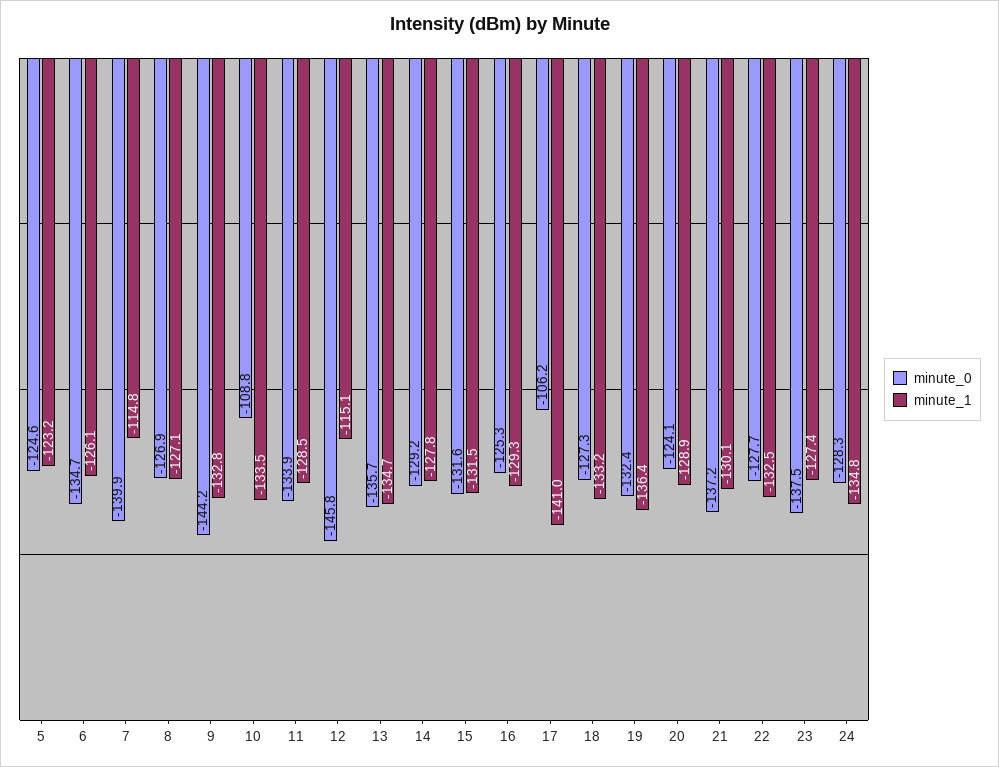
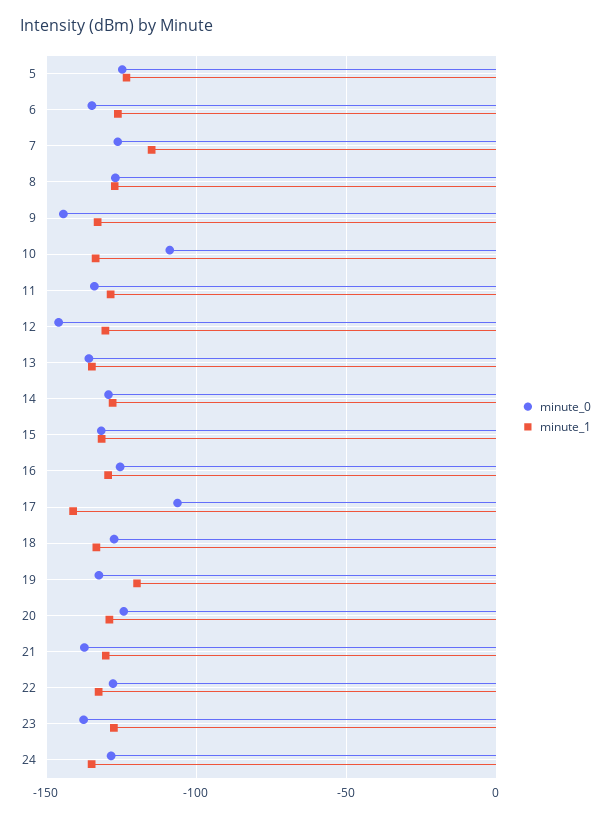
minute_0, 7: -139.9 -> -125
minute_1, 12: -115.1 -> -130
minute_1, 19: -136.4 -> -120

